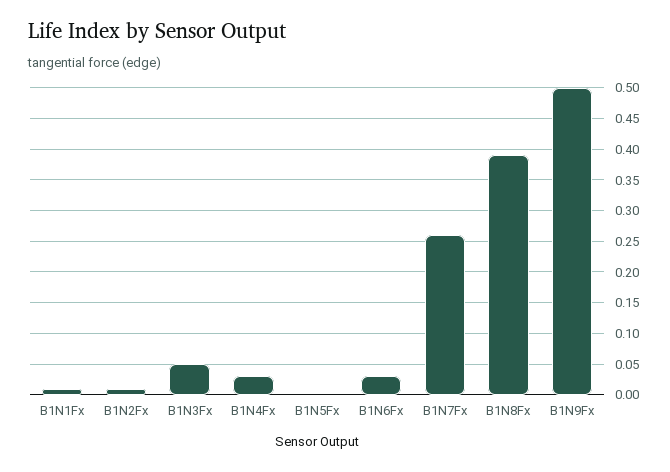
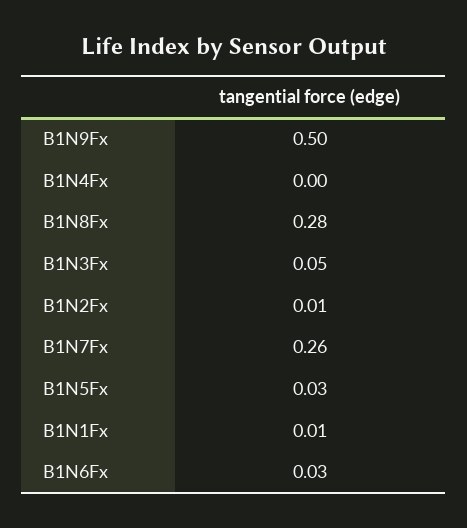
B1N4Fx: 0.03 -> 0
B1N5Fx: 0 -> 0.03
B1N8Fx: 0.39 -> 0.28

